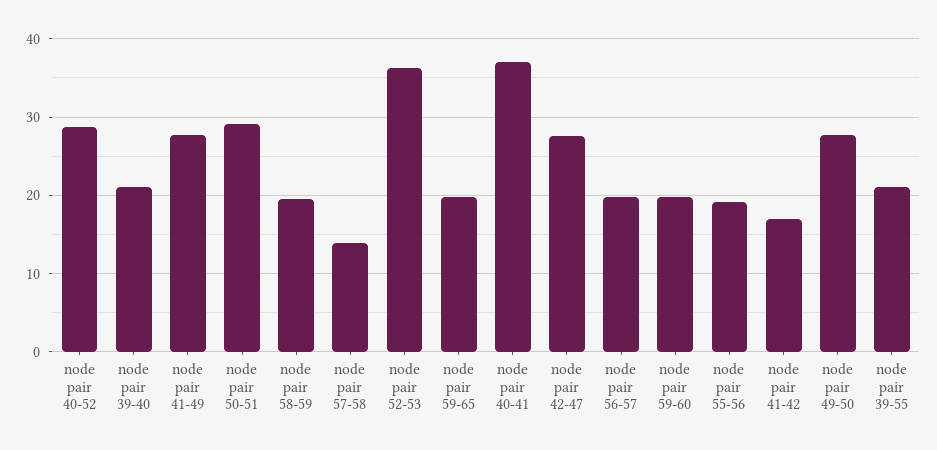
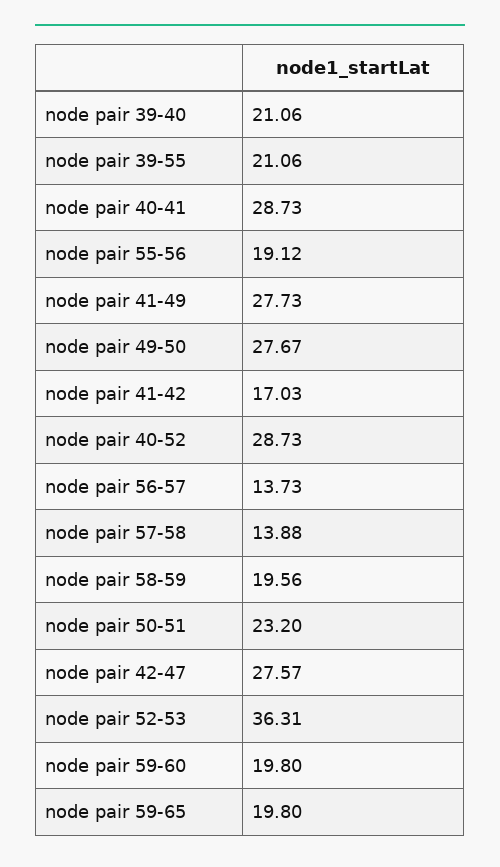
node pair 50-51: 29 -> 23.2
node pair 40-41: 37 -> 28.73
node pair 56-57: 20 -> 13.73

